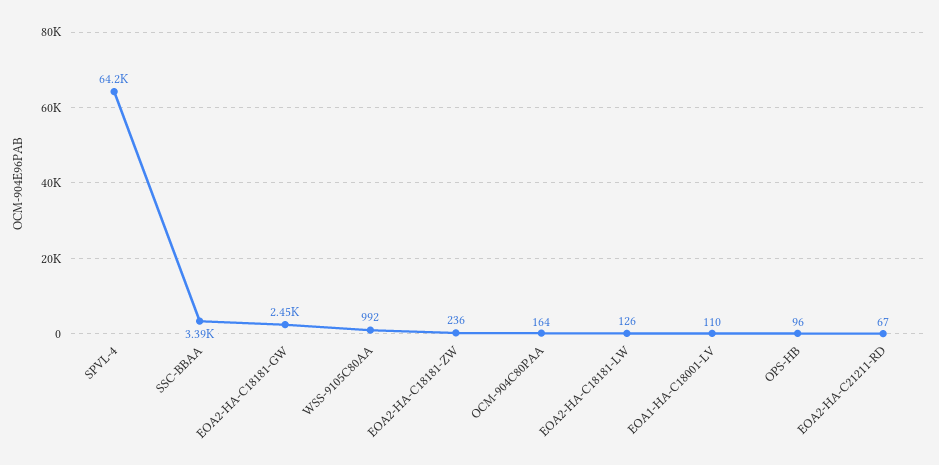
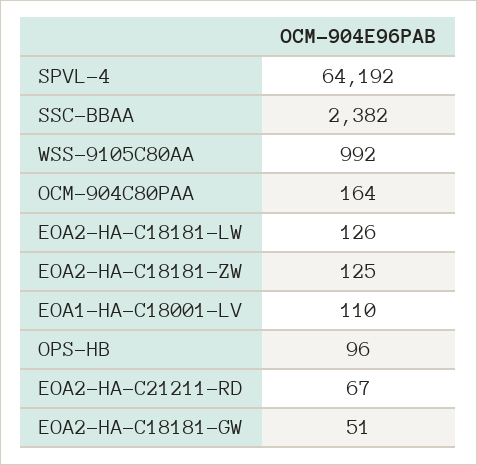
SSC-BBAA: 3390 -> 2382
EOA2-HA-C18181-GW: 2450 -> 51
EOA2-HA-C18181-ZW: 236 -> 125

